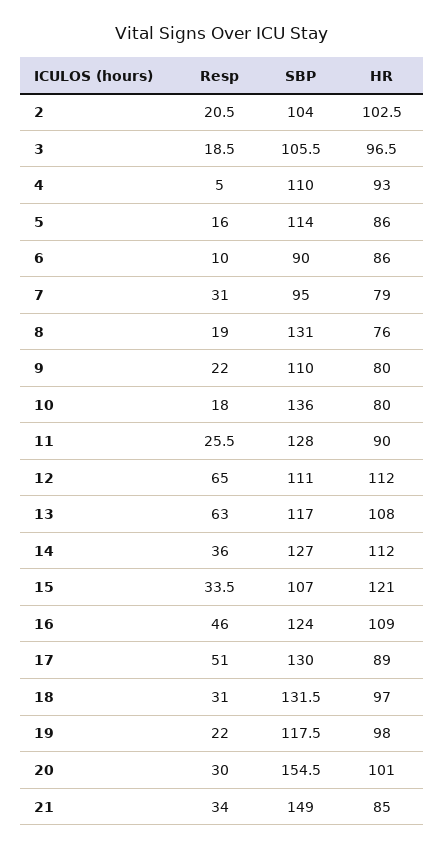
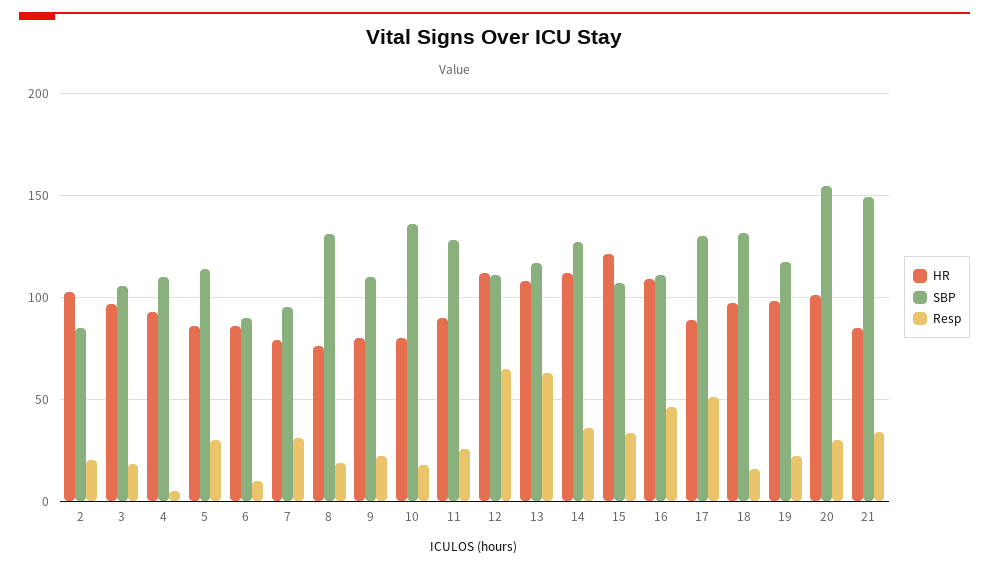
SBP, 2: 104 -> 85
Resp, 5: 16 -> 30
SBP, 16: 124 -> 110
Resp, 18: 31 -> 15

